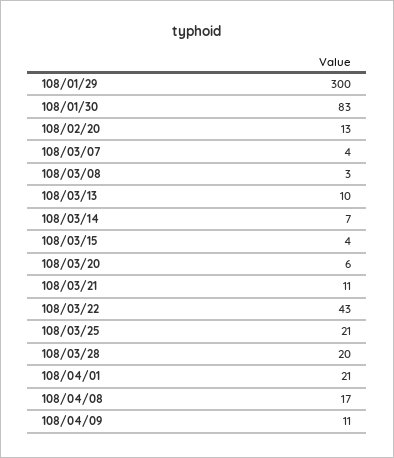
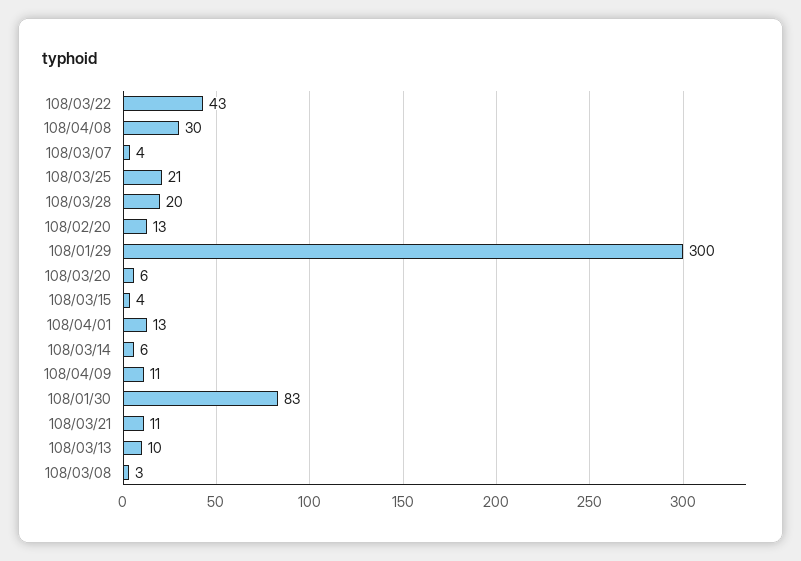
108/03/14: 7 -> 6
108/04/01: 21 -> 13
108/04/08: 17 -> 30

